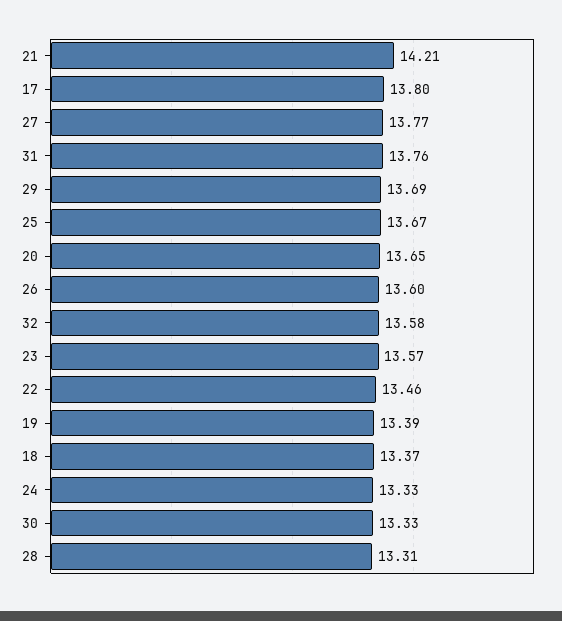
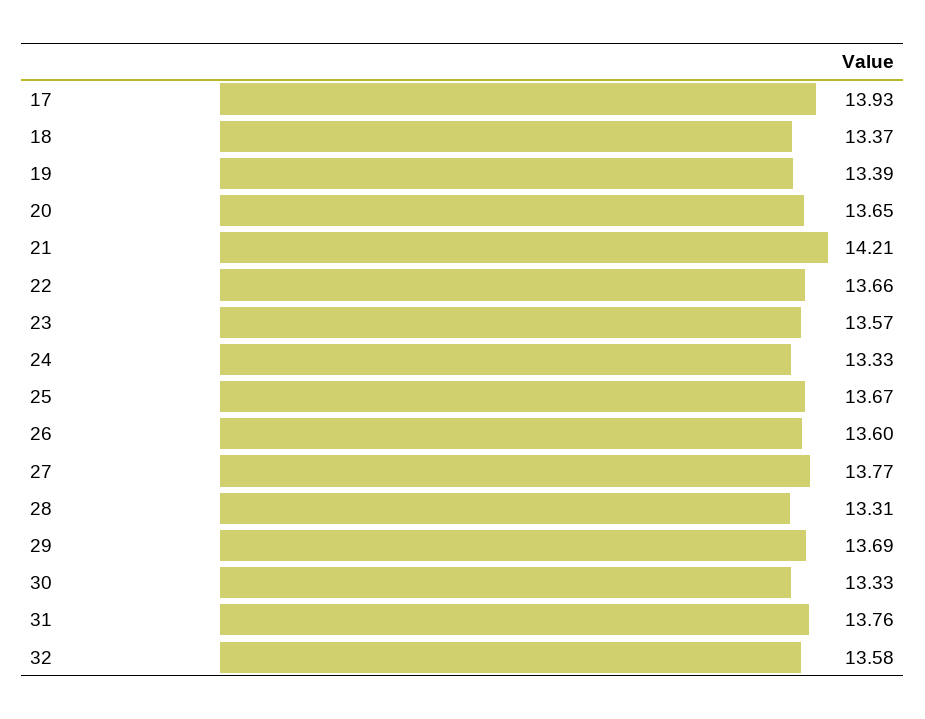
17: 13.8 -> 13.93
22: 13.46 -> 13.66

